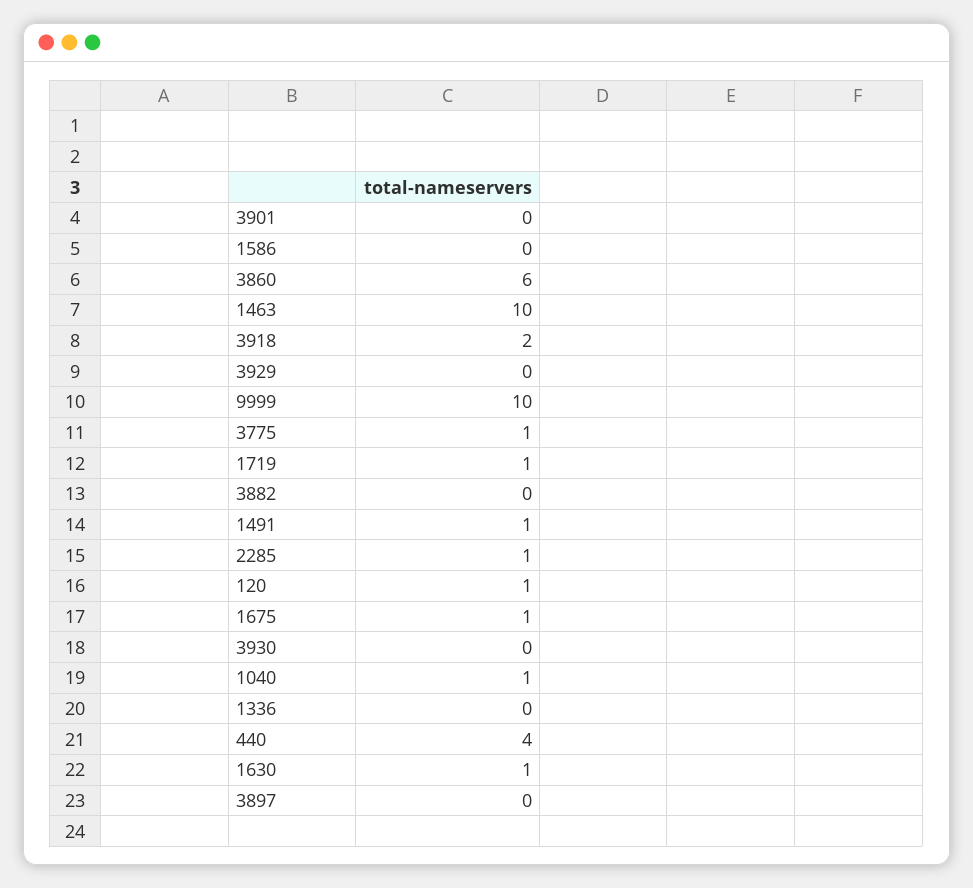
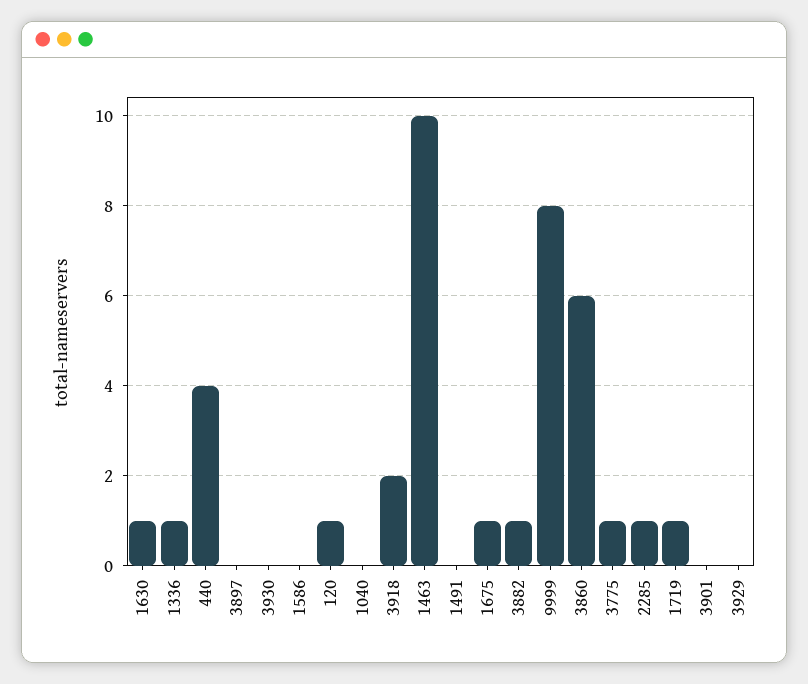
9999: 10 -> 8
3882: 0 -> 1
1491: 1 -> 0
1040: 1 -> 0
1336: 0 -> 1

